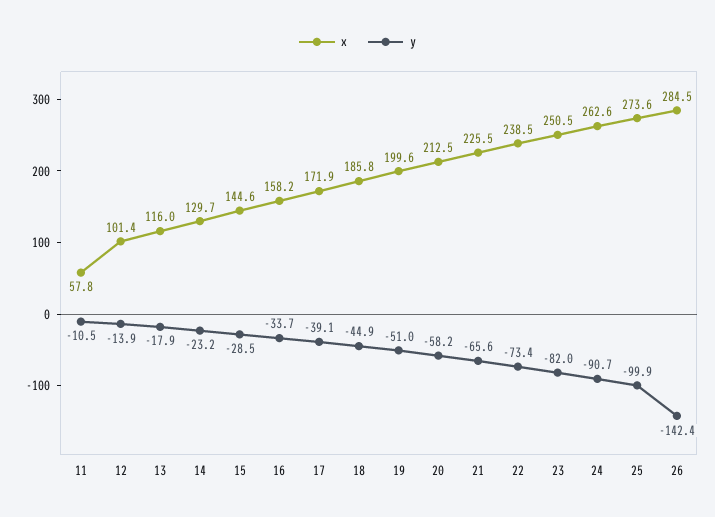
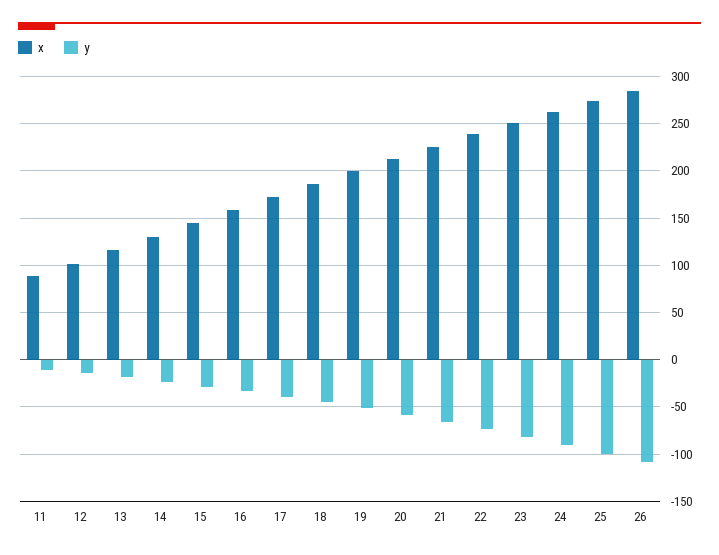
x, 11: 57.8 -> 90
y, 26: -142.4 -> -110

